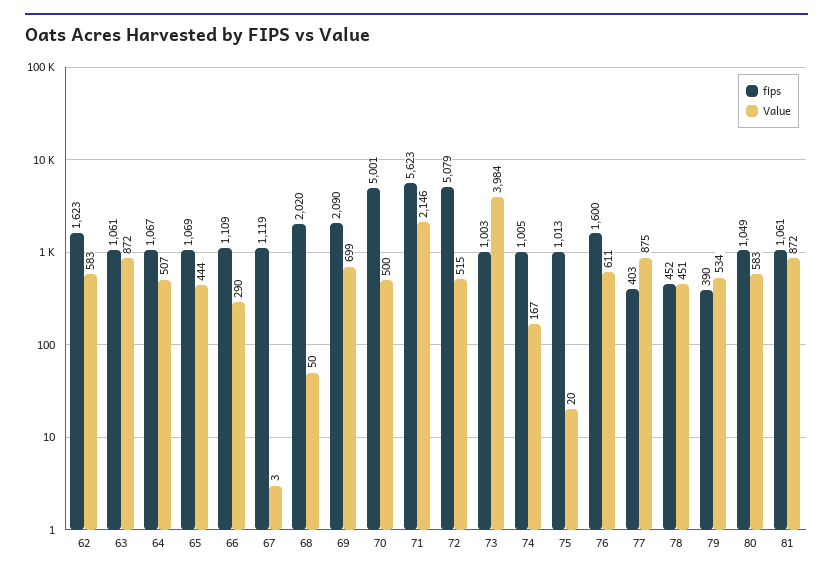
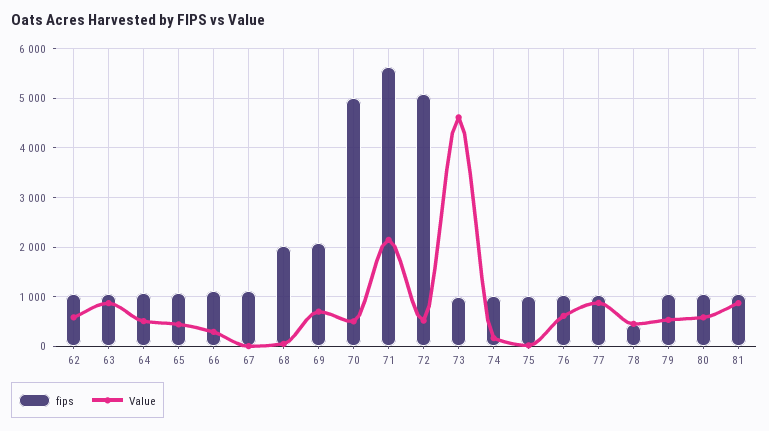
fips, 62: 1623 -> 1000
Value, 73: 3984 -> 4600
fips, 76: 1600 -> 1000
fips, 77: 403 -> 1000
fips, 79: 390 -> 1000

